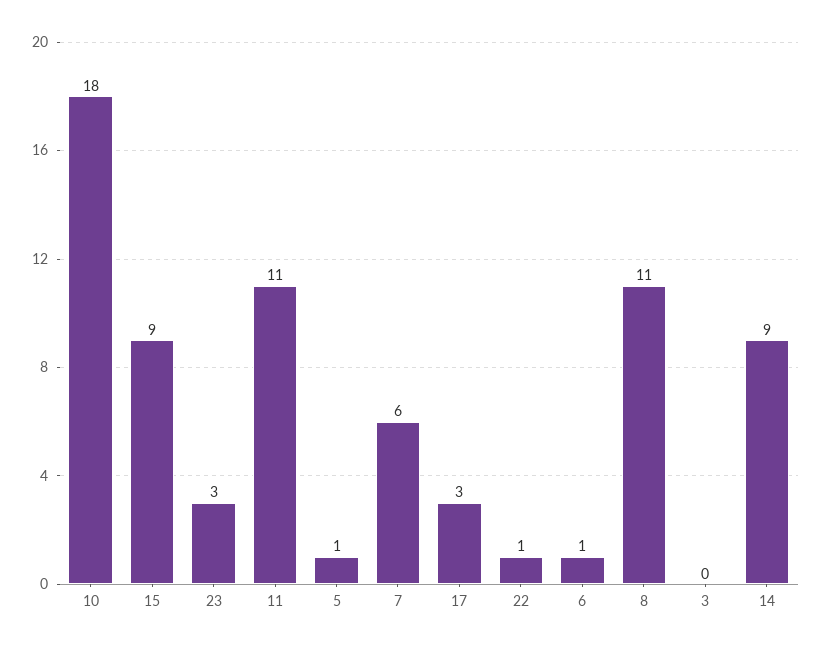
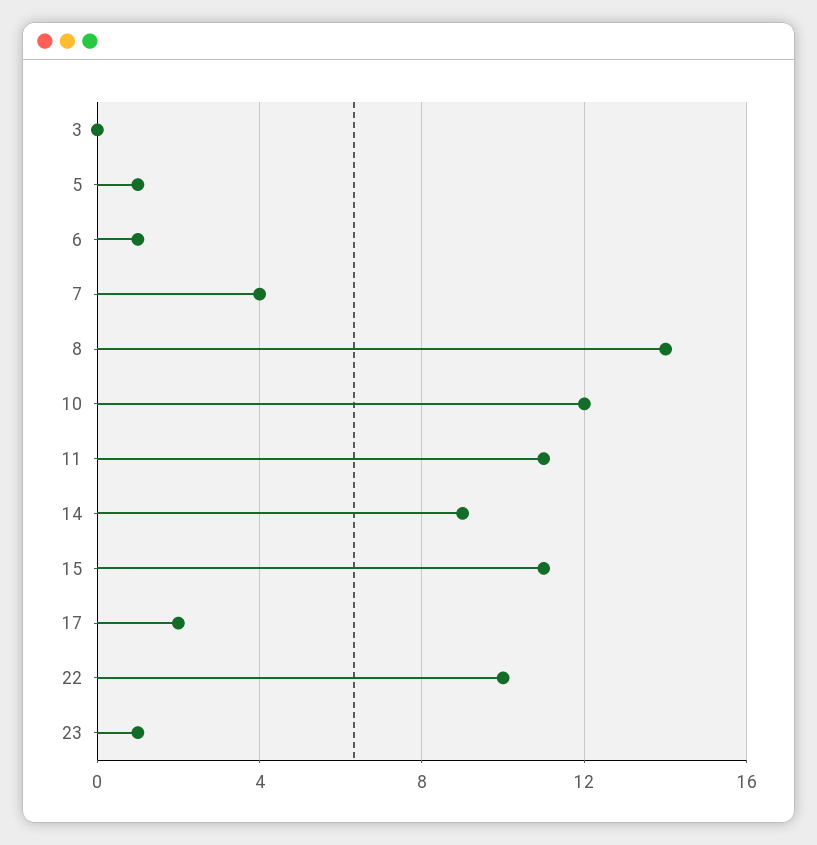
10: 18 -> 12
15: 9 -> 11
23: 3 -> 1
7: 6 -> 4
17: 3 -> 2
22: 1 -> 10
8: 11 -> 14

